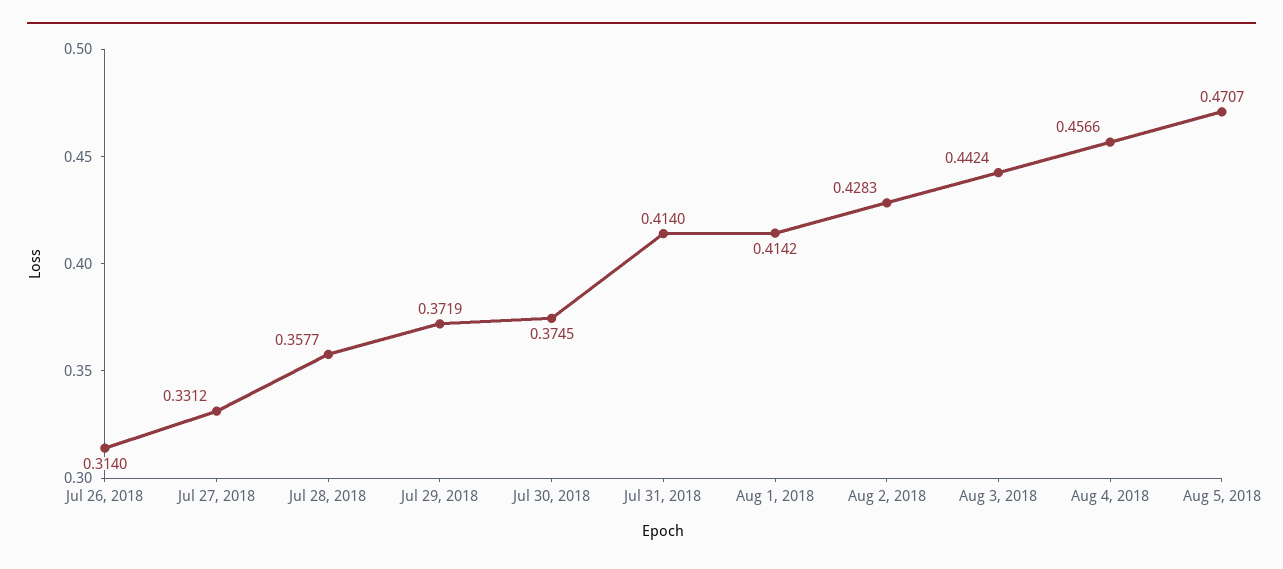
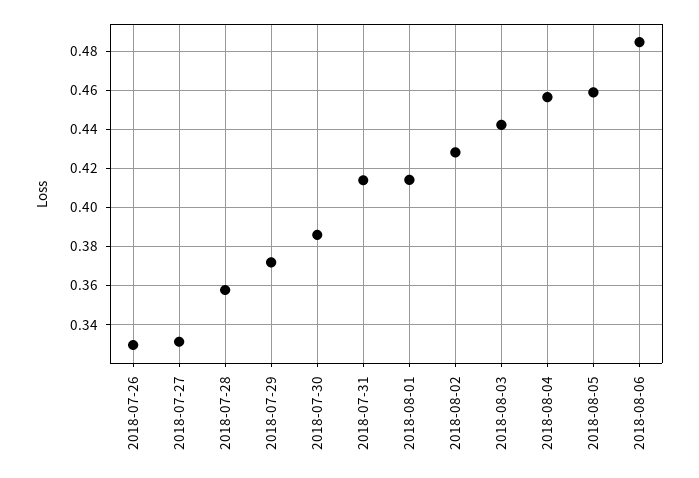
Jul 26, 2018: 0.314 -> 0.33
Jul 30, 2018: 0.3745 -> 0.385
Aug 5, 2018: 0.4707 -> 0.46
2018-08-06: none -> 0.485

